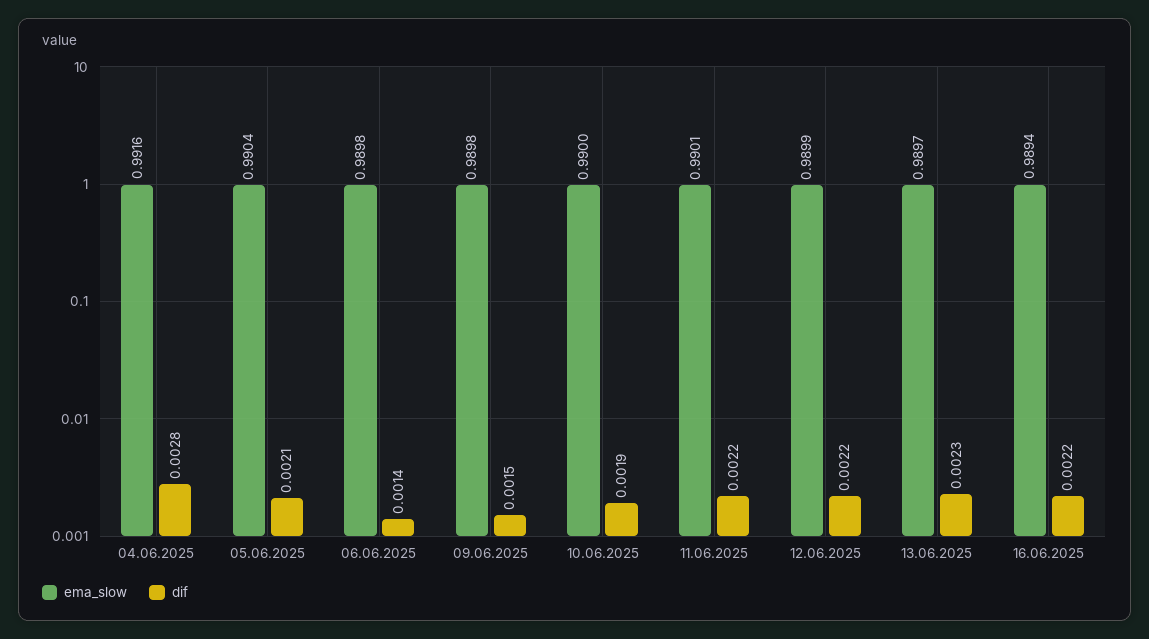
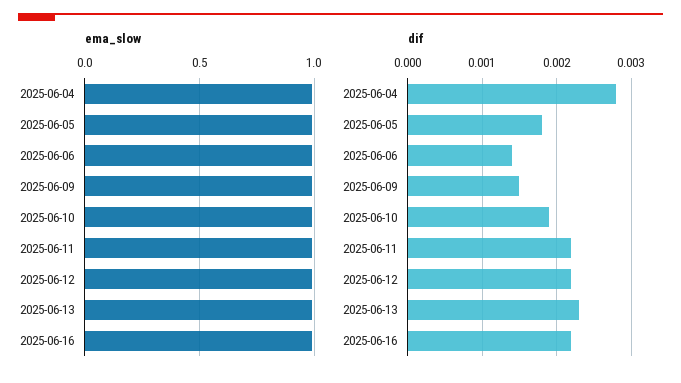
dif, 05.06.2025: 0.0021 -> 0.0018

